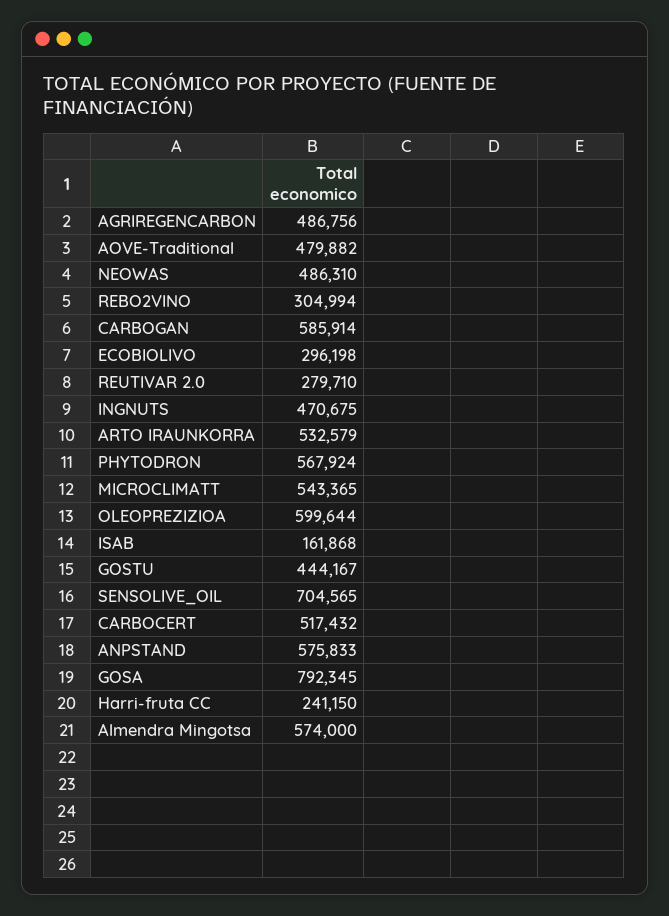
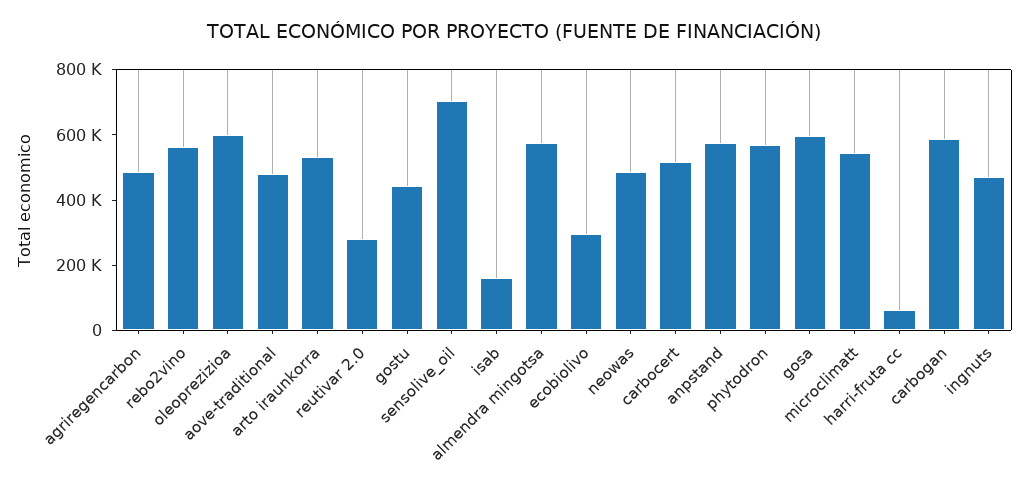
REBO2VINO: 304994 -> 550000
GOSA: 792345 -> 600000
Harri-fruta CC: 241150 -> 50000

